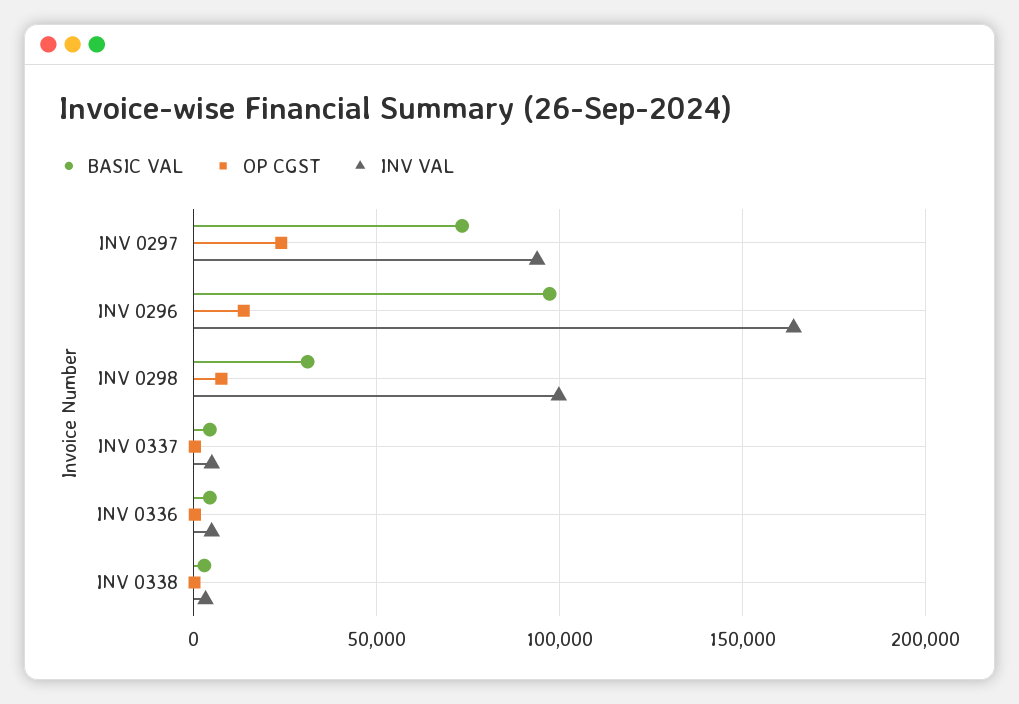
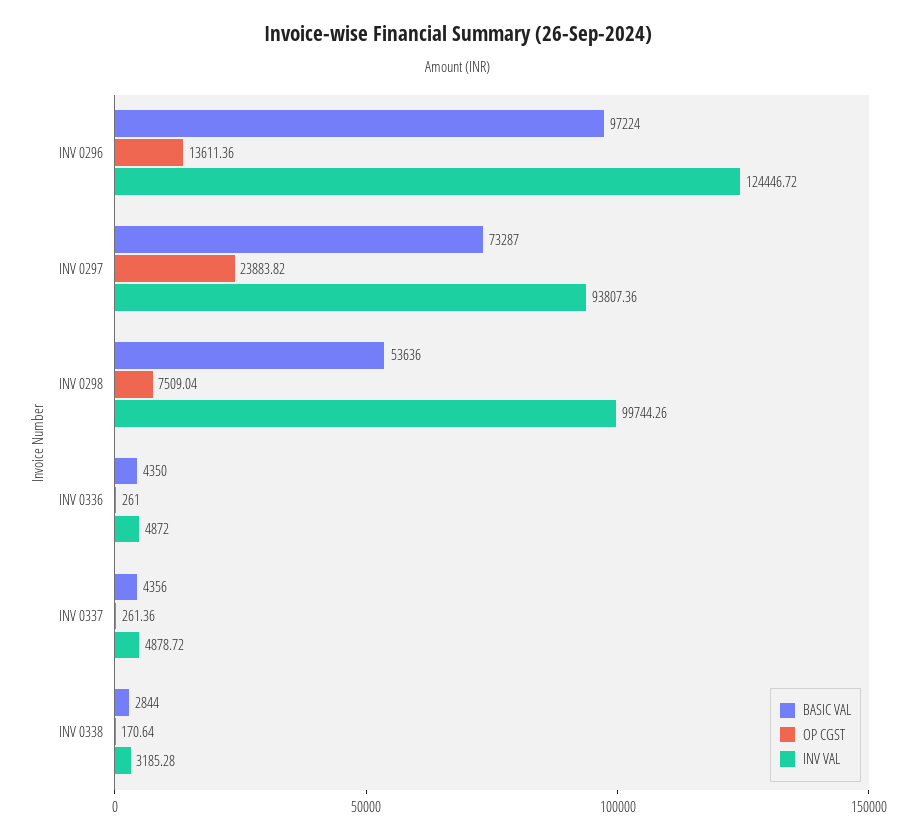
INV VAL, INV 0296: 165000 -> 124446.72
BASIC VAL, INV 0298: 30000 -> 53636

